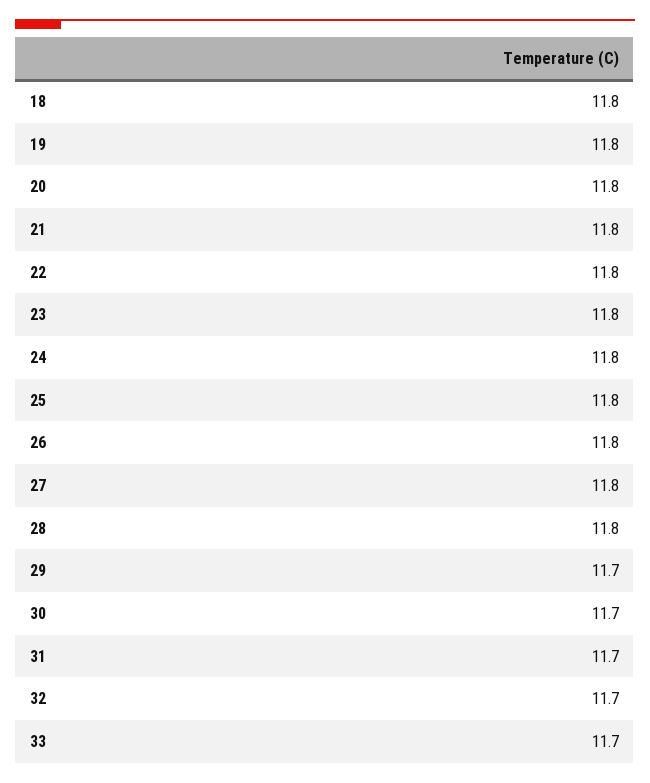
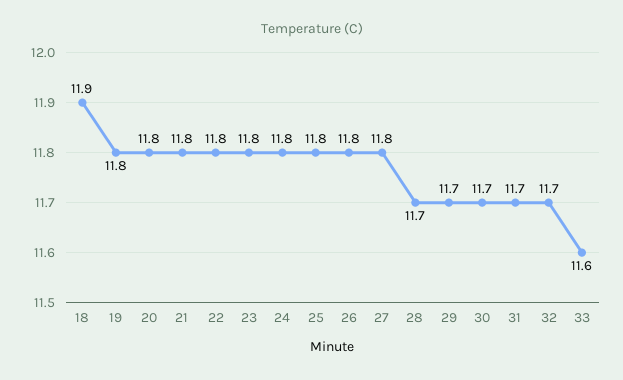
18: 11.8 -> 11.9
28: 11.8 -> 11.7
33: 11.7 -> 11.6

